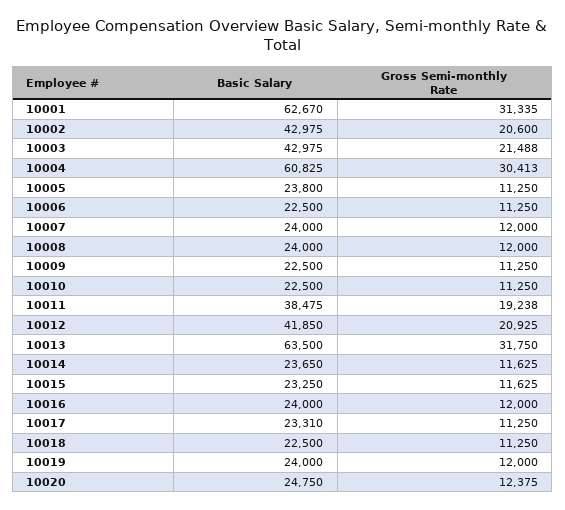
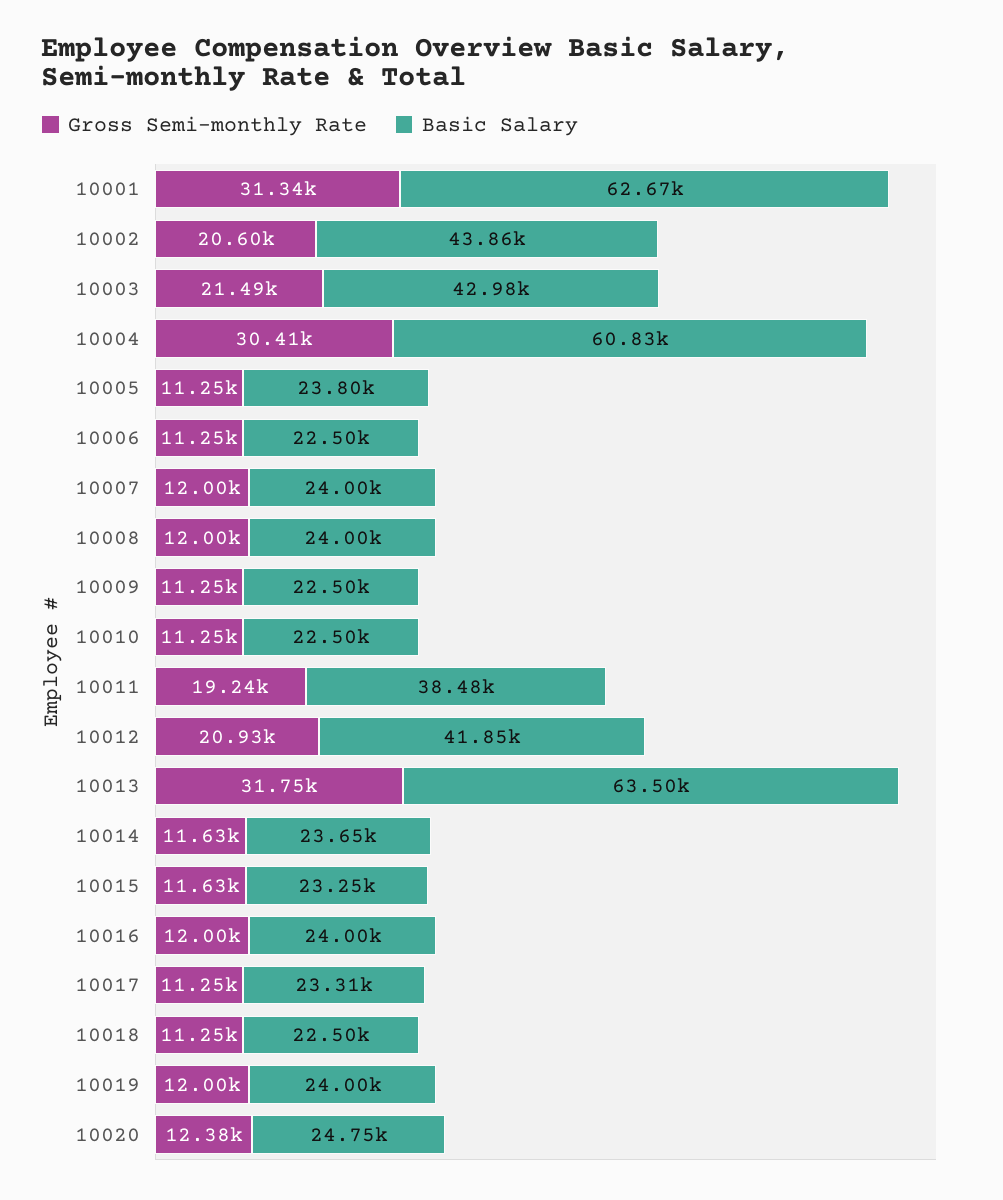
Basic Salary, 10002: 42975 -> 43860

